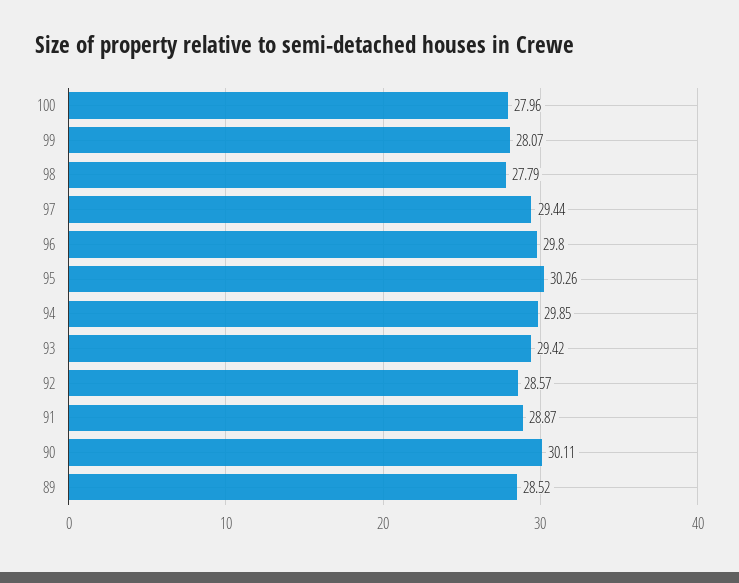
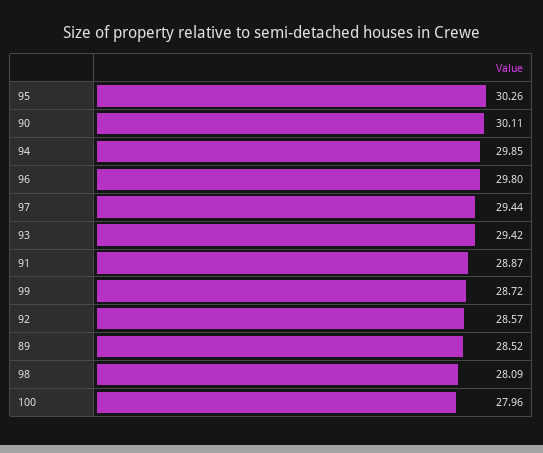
99: 28.07 -> 28.72
98: 27.79 -> 28.09

